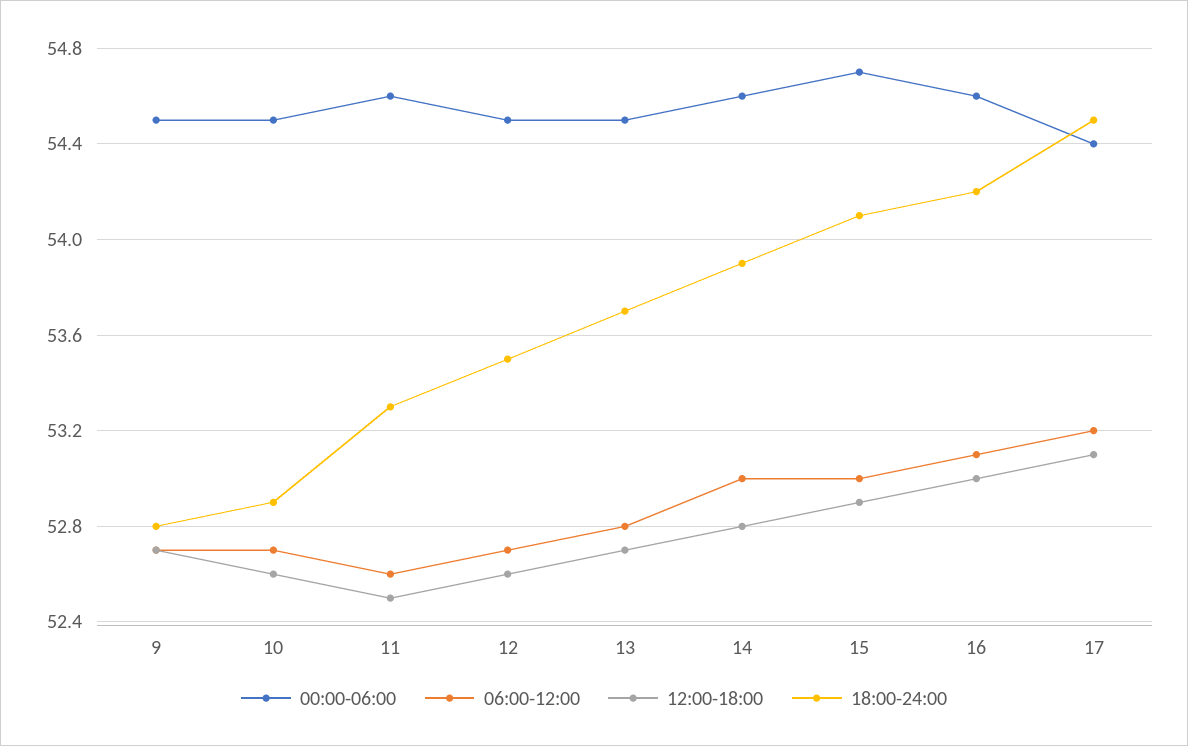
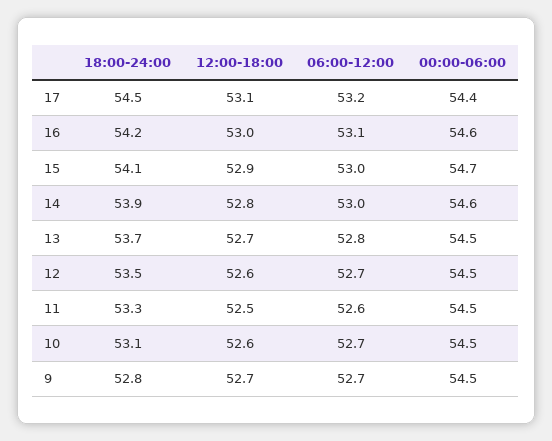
18:00-24:00, 10: 52.9 -> 53.1
00:00-06:00, 11: 54.6 -> 54.5

